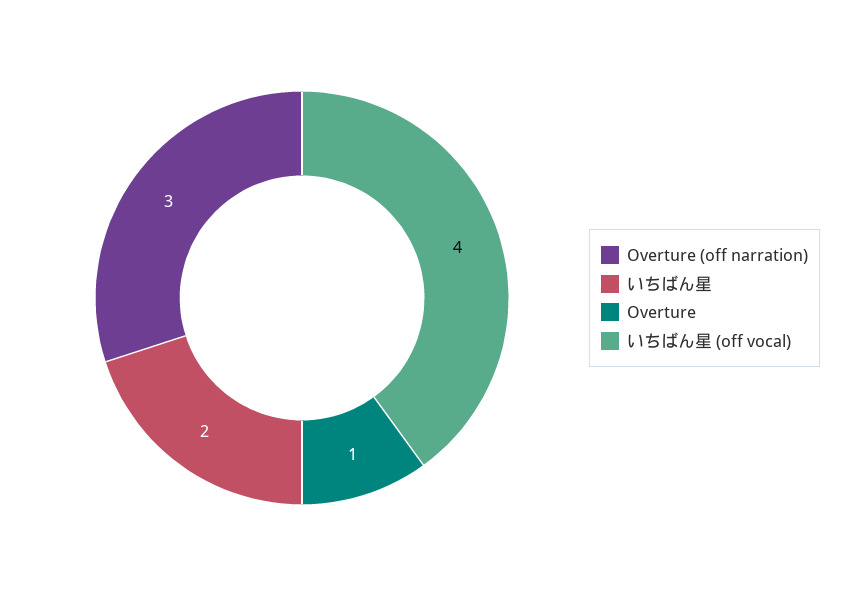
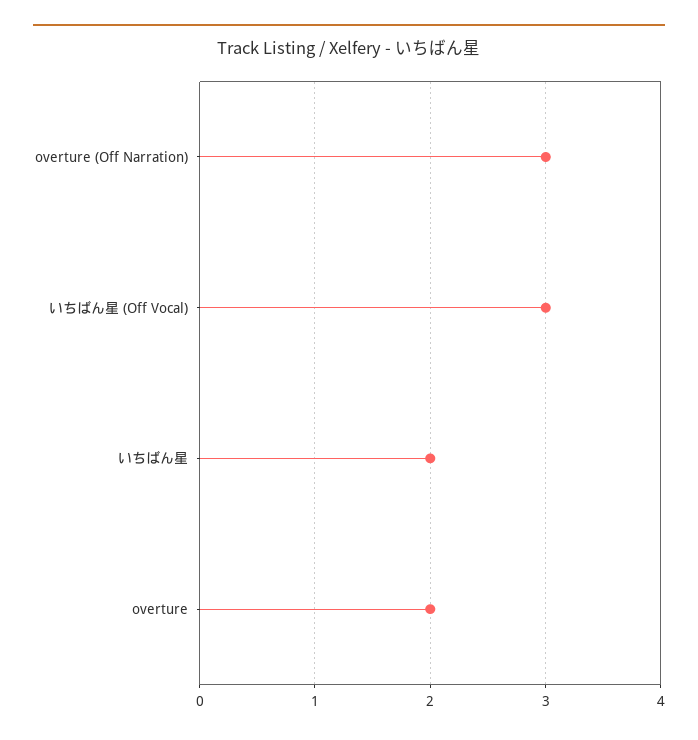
Overture: 1 -> 2
いちばん星 (off vocal): 4 -> 3

